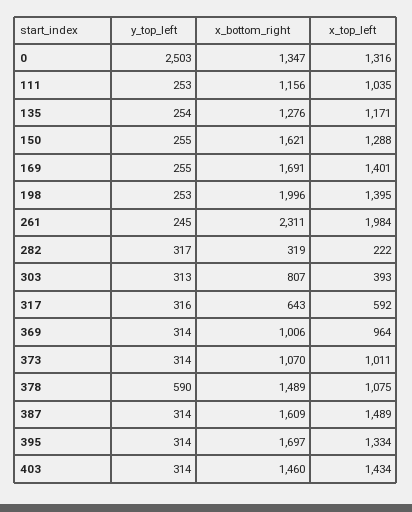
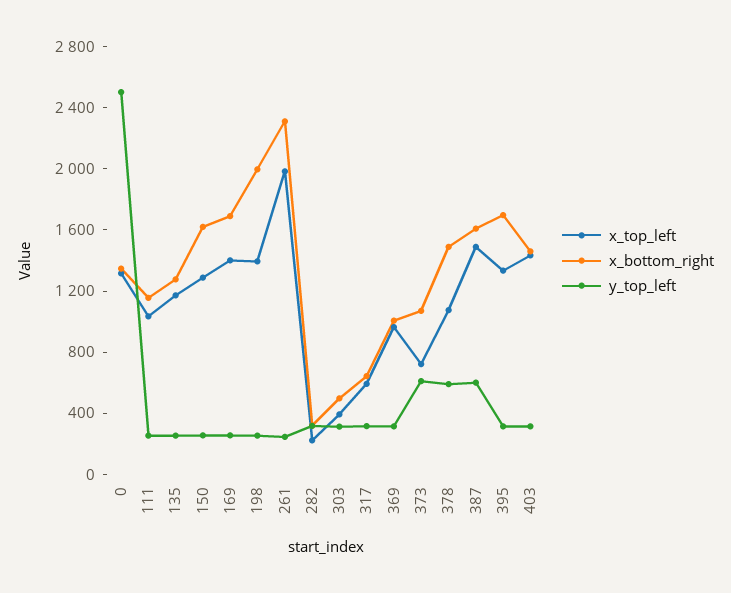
x_bottom_right, 303: 807 -> 500
y_top_left, 373: 314 -> 600
x_top_left, 373: 1011 -> 700
y_top_left, 387: 314 -> 600

